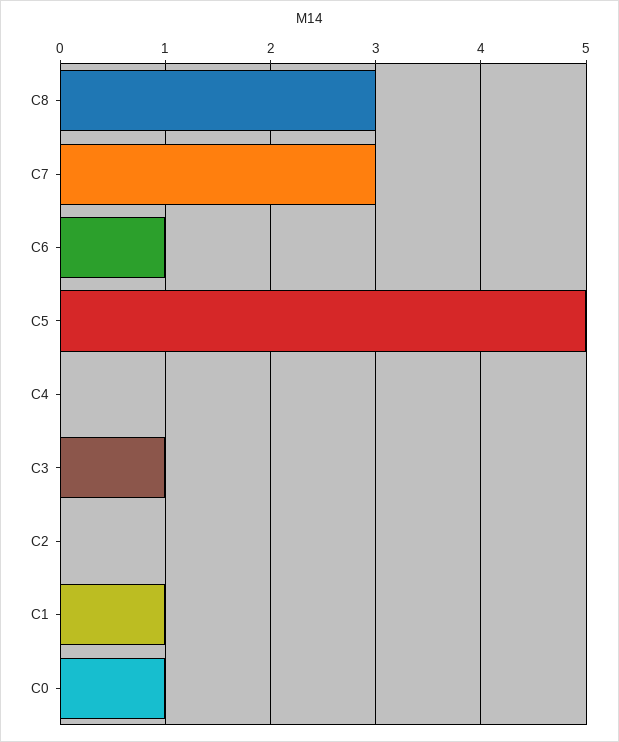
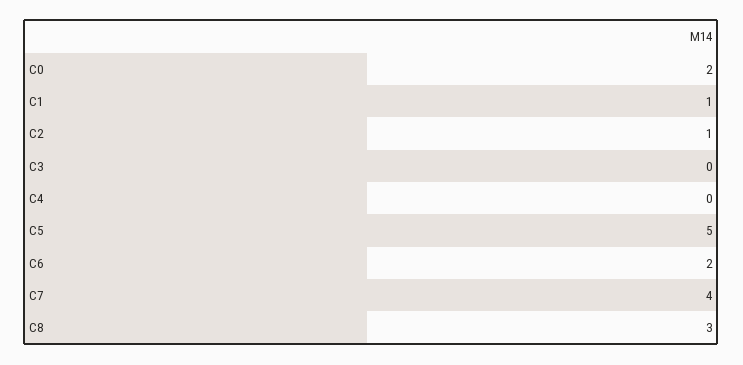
C7: 3 -> 4
C6: 1 -> 2
C3: 1 -> 0
C2: 0 -> 1
C0: 1 -> 2

